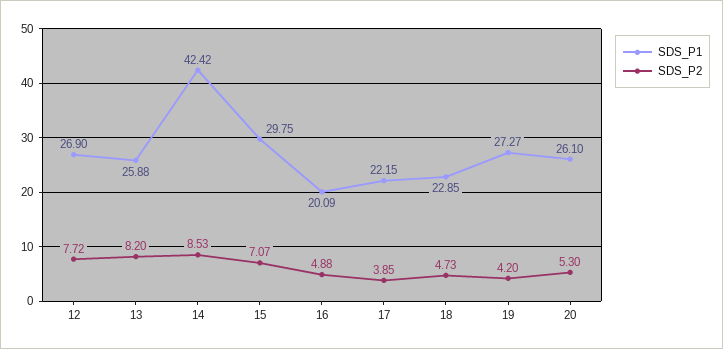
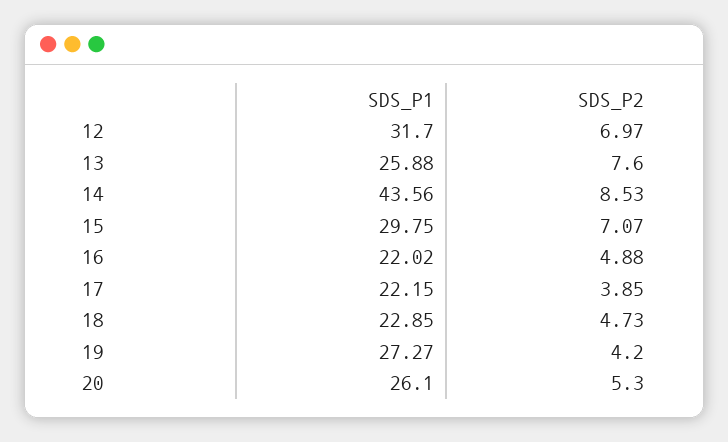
SDS_P1, 12: 26.9 -> 31.7
SDS_P2, 12: 7.72 -> 6.97
SDS_P2, 13: 8.2 -> 7.6
SDS_P1, 14: 42.42 -> 43.56
SDS_P1, 16: 20.09 -> 22.02

